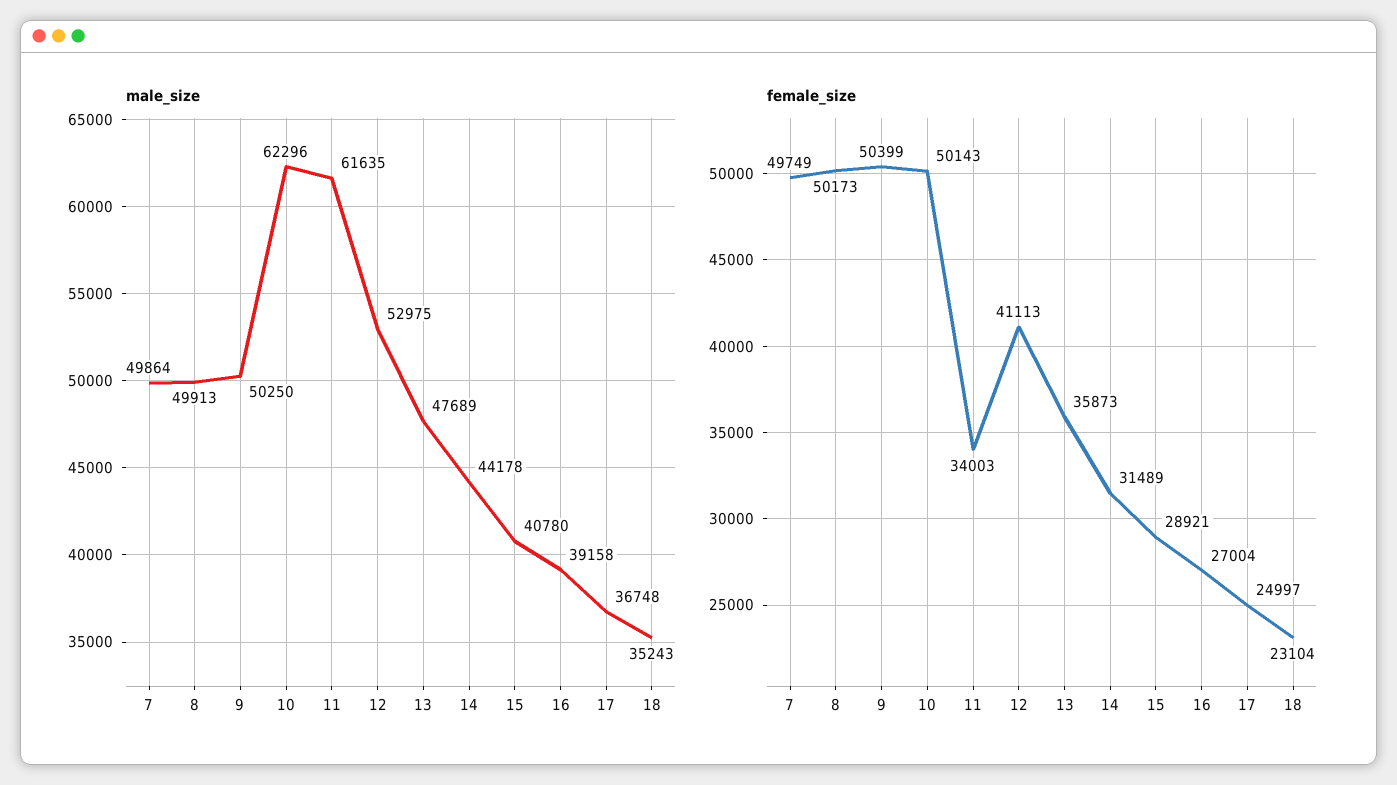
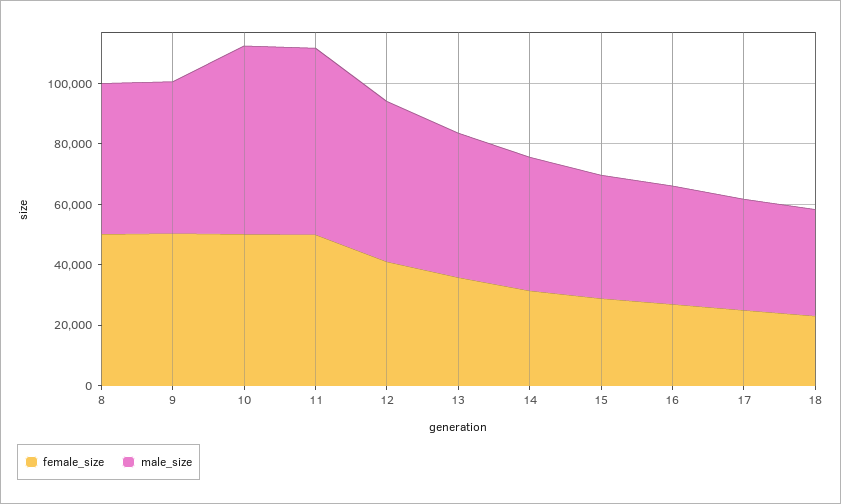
male_size, 7: 49864 -> none
female_size, 7: 49749 -> none
female_size, 11: 34003 -> 50000

